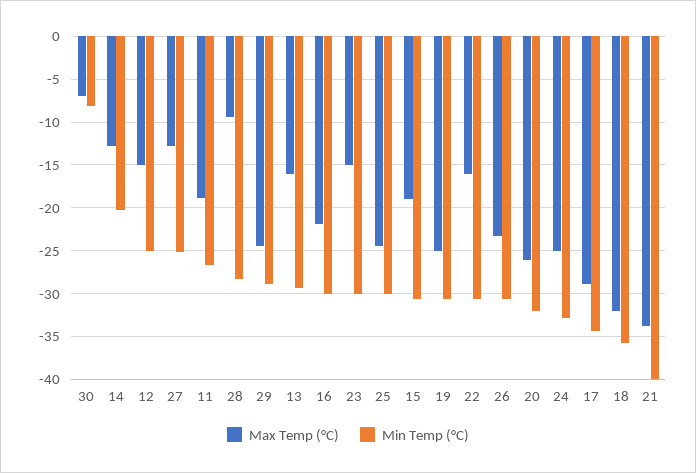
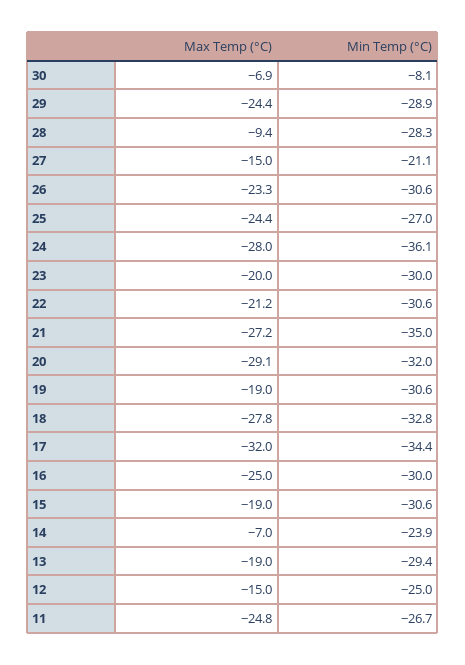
Max Temp (°C), 14: -13 -> -7
Min Temp (°C), 14: -20 -> -23.9
Max Temp (°C), 27: -13 -> -15
Min Temp (°C), 27: -25 -> -21.1
Max Temp (°C), 11: -19 -> -24.8
Max Temp (°C), 13: -16 -> -19
Max Temp (°C), 16: -22 -> -25
Max Temp (°C), 23: -15 -> -20
Min Temp (°C), 25: -30 -> -27
Max Temp (°C), 19: -25 -> -19
Max Temp (°C), 22: -16 -> -21.2
Max Temp (°C), 20: -26 -> -29.1
Max Temp (°C), 24: -25 -> -28
Min Temp (°C), 24: -33 -> -36.1
Max Temp (°C), 17: -29 -> -32
Max Temp (°C), 18: -32 -> -27.8
Min Temp (°C), 18: -36 -> -32.8
Max Temp (°C), 21: -34 -> -27.2
Min Temp (°C), 21: -40 -> -35

